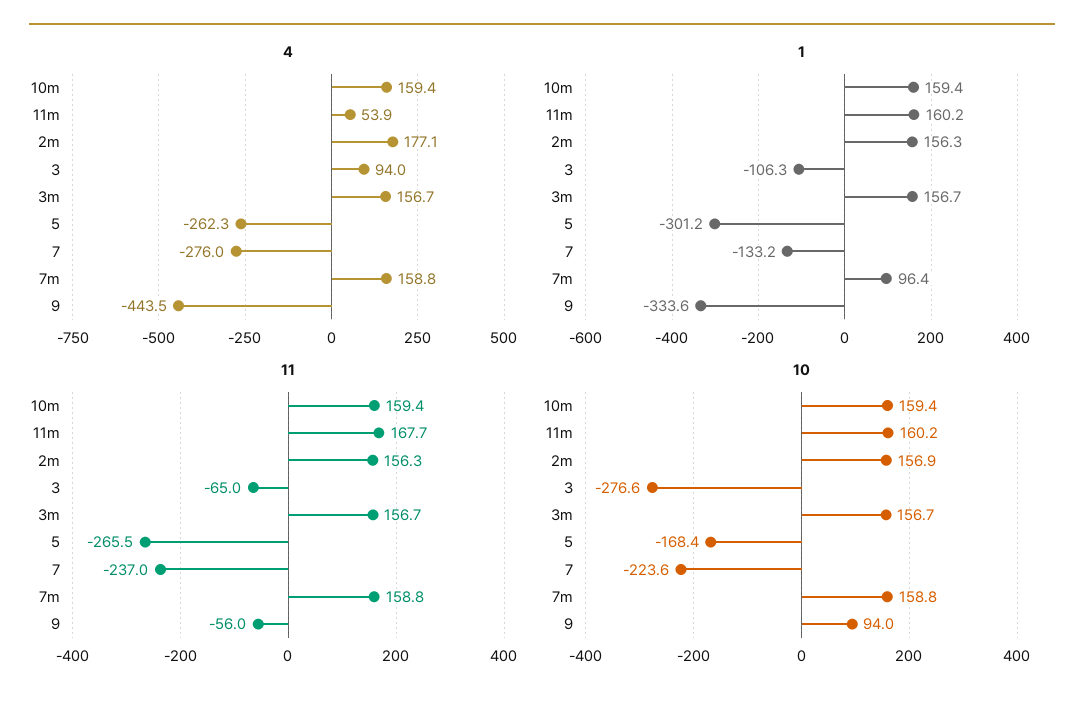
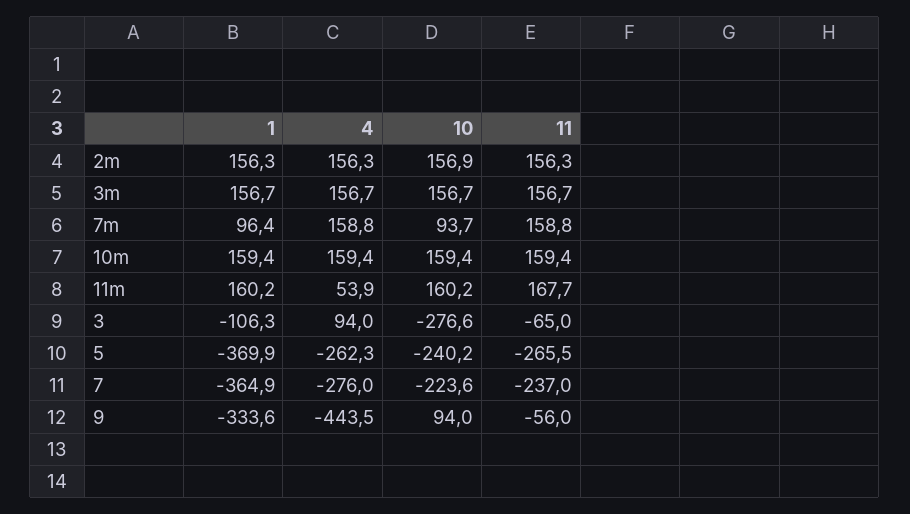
4, 2m: 177.1 -> 156.3
1, 5: -301.2 -> -369.9
1, 7: -133.2 -> -364.9
10, 5: -168.4 -> -240.2
10, 7m: 158.8 -> 93.7

